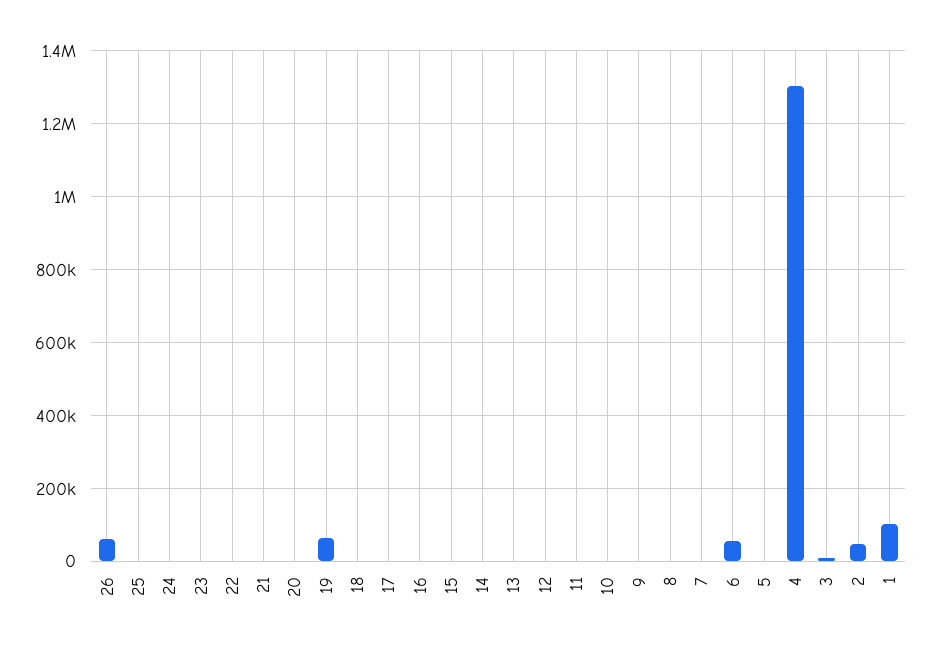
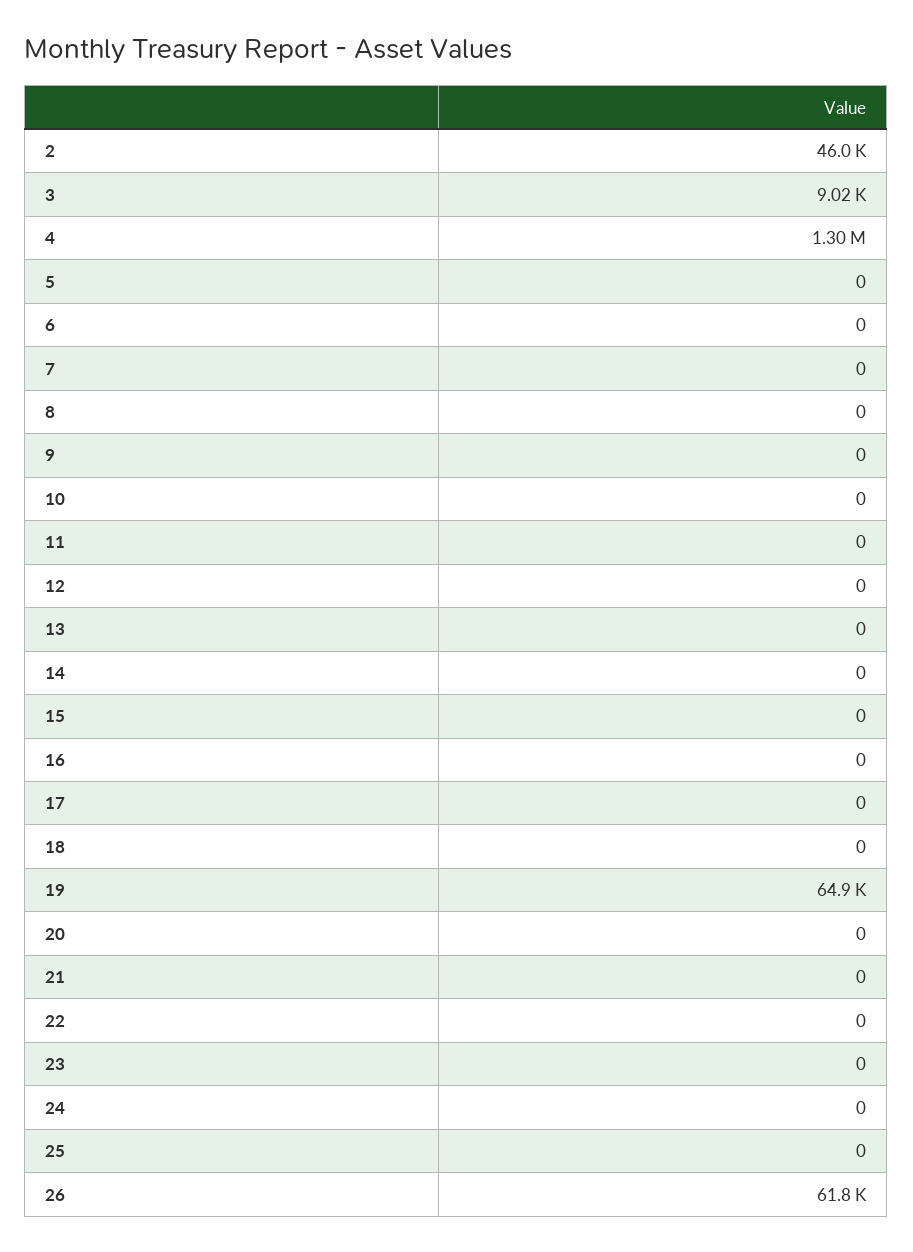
6: 60000 -> 0
1: 100000 -> none

